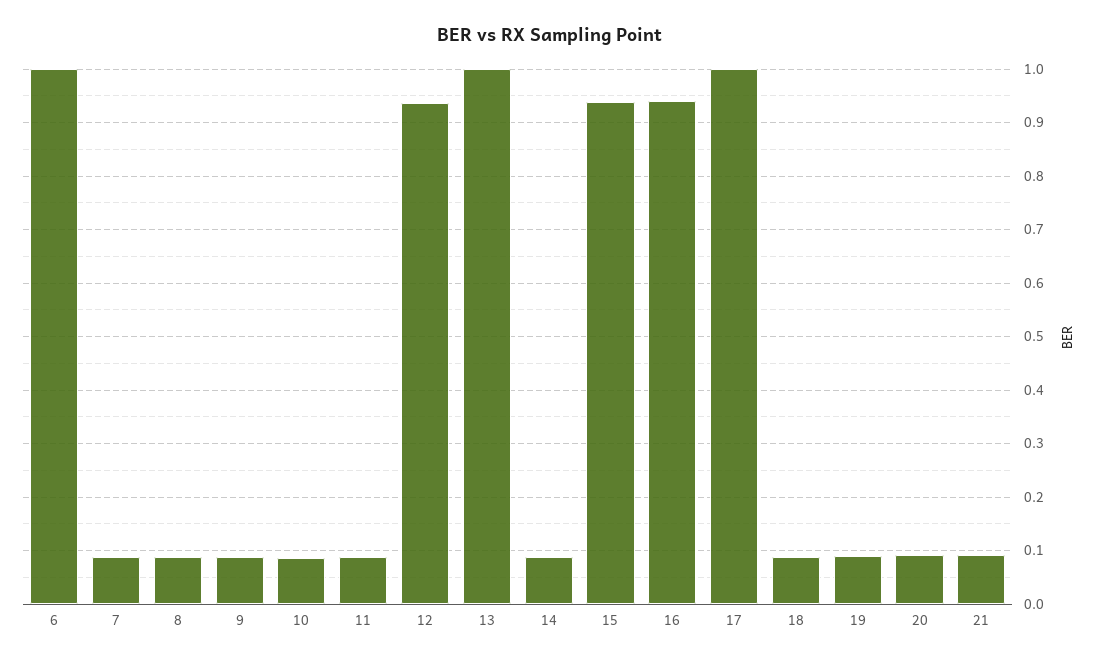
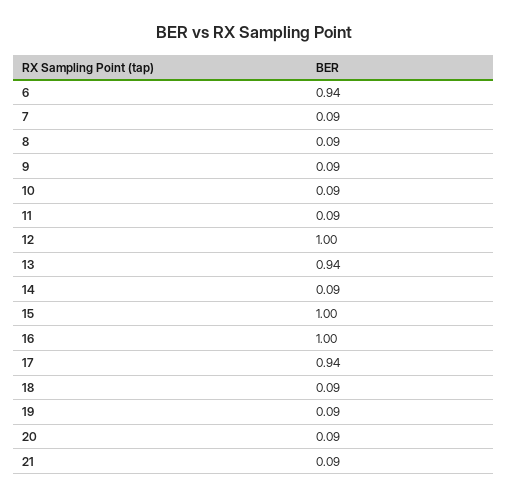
6: 1 -> 0.94
12: 0.94 -> 1
13: 1 -> 0.94
15: 0.94 -> 1
16: 0.94 -> 1
17: 1 -> 0.94

